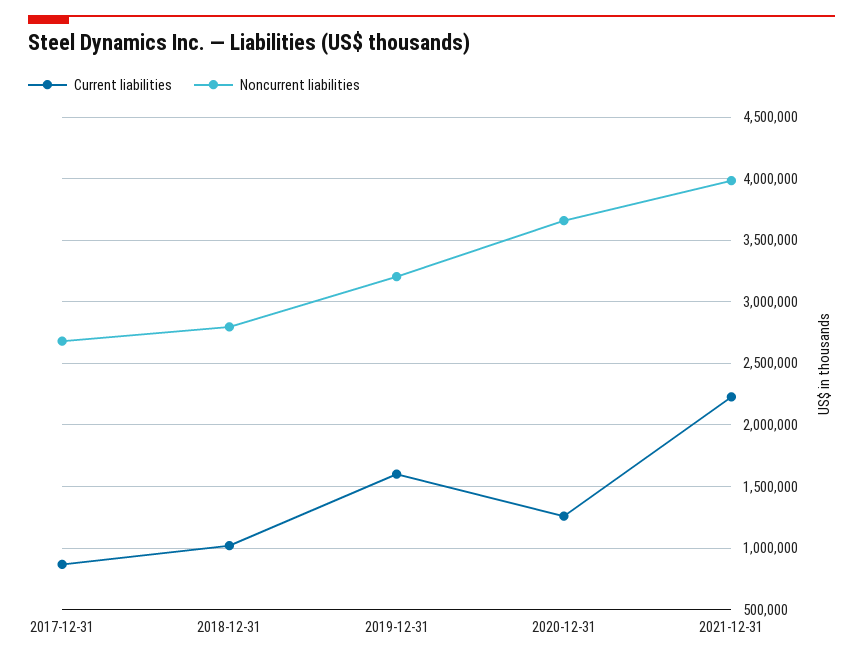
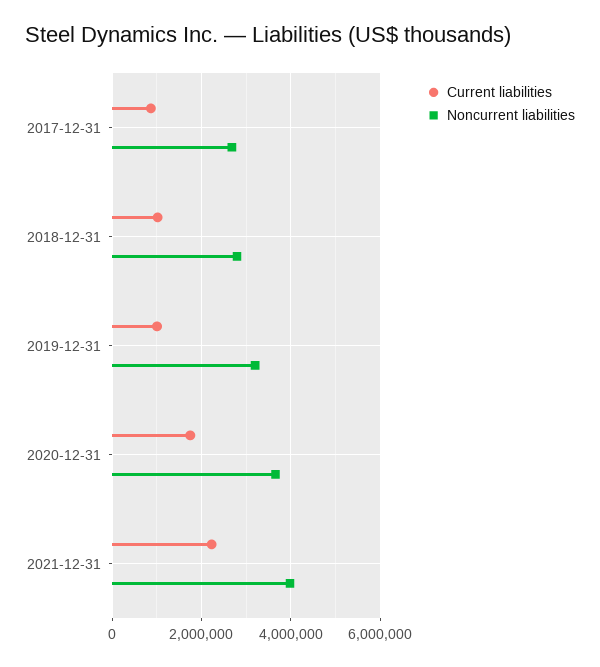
Current liabilities, 2019-12-31: 1600000 -> 1000000
Current liabilities, 2020-12-31: 1250000 -> 1800000

